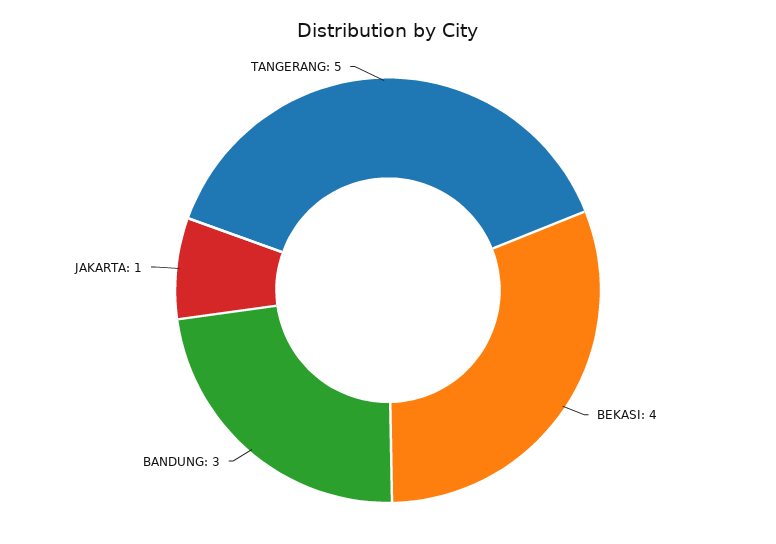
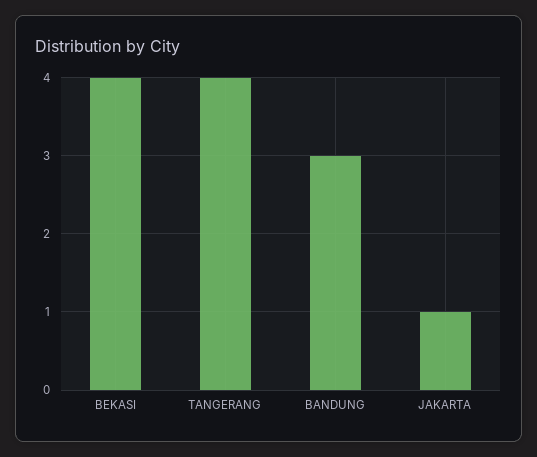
TANGERANG: 5 -> 4

